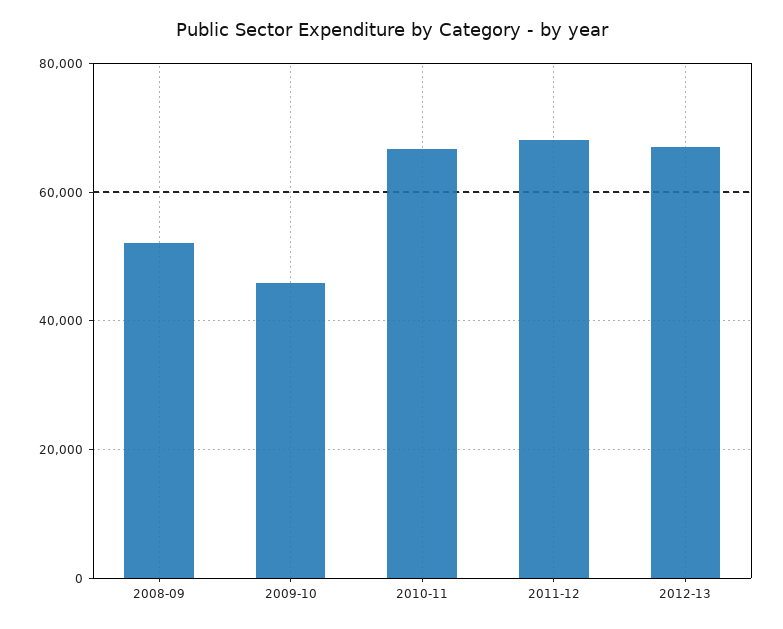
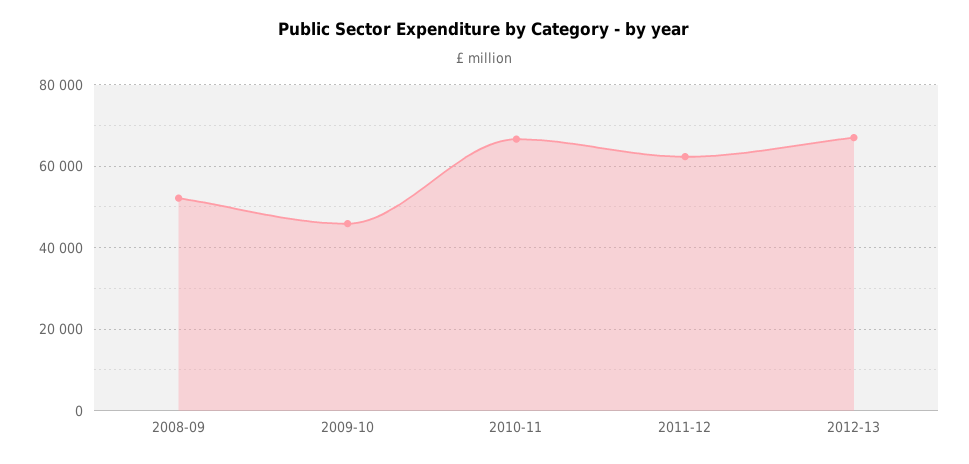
2011-12: 68000 -> 62000

